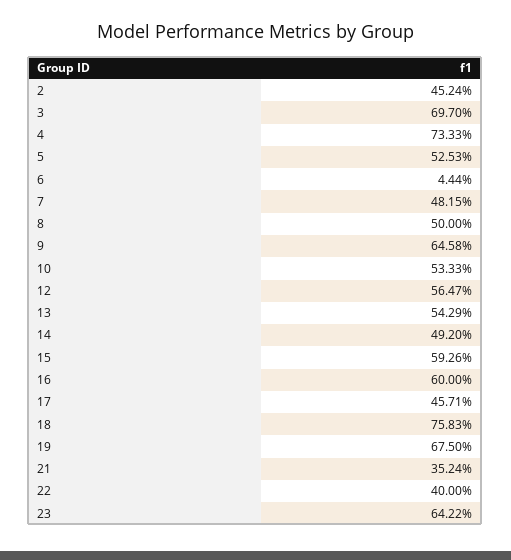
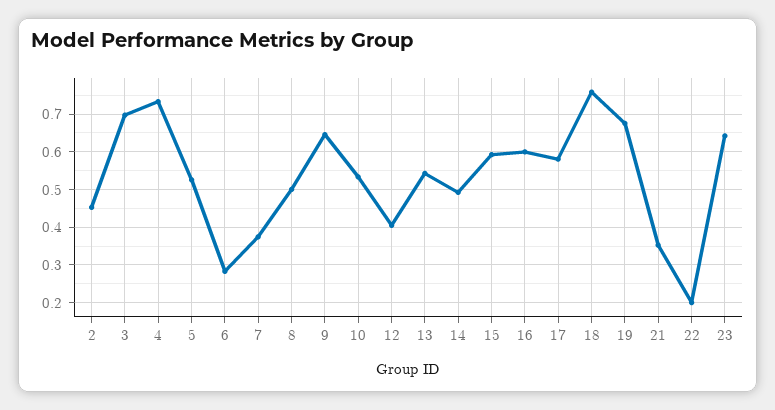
6: 0.0444 -> 0.28
7: 0.4815 -> 0.38
12: 0.5647 -> 0.4
17: 0.4571 -> 0.58
22: 0.4 -> 0.2

